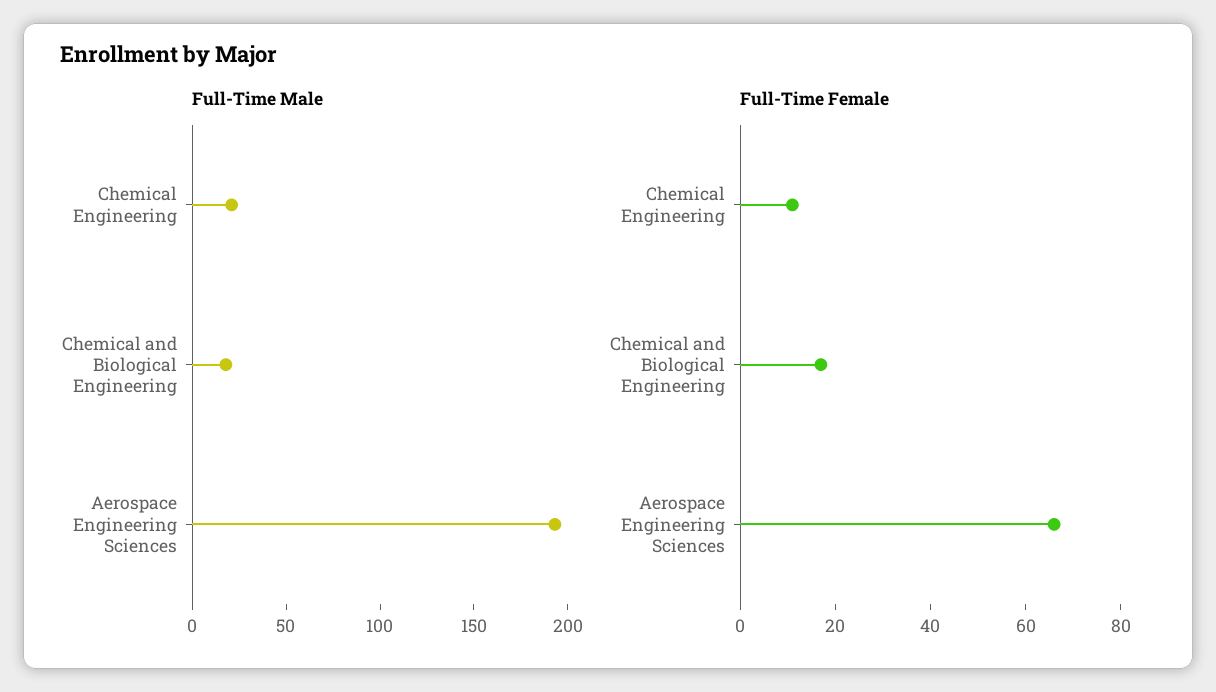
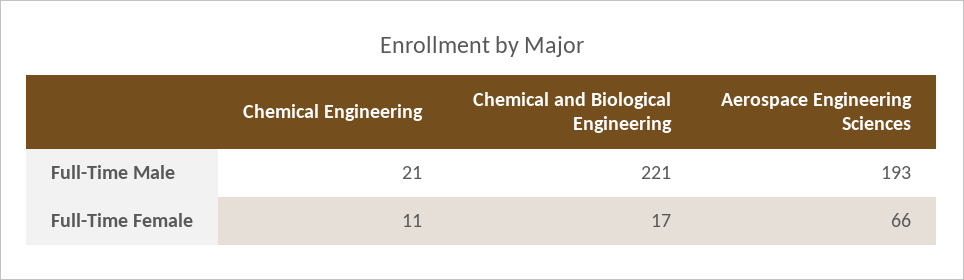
Full-Time Male, Chemical and Biological Engineering: 20 -> 221

